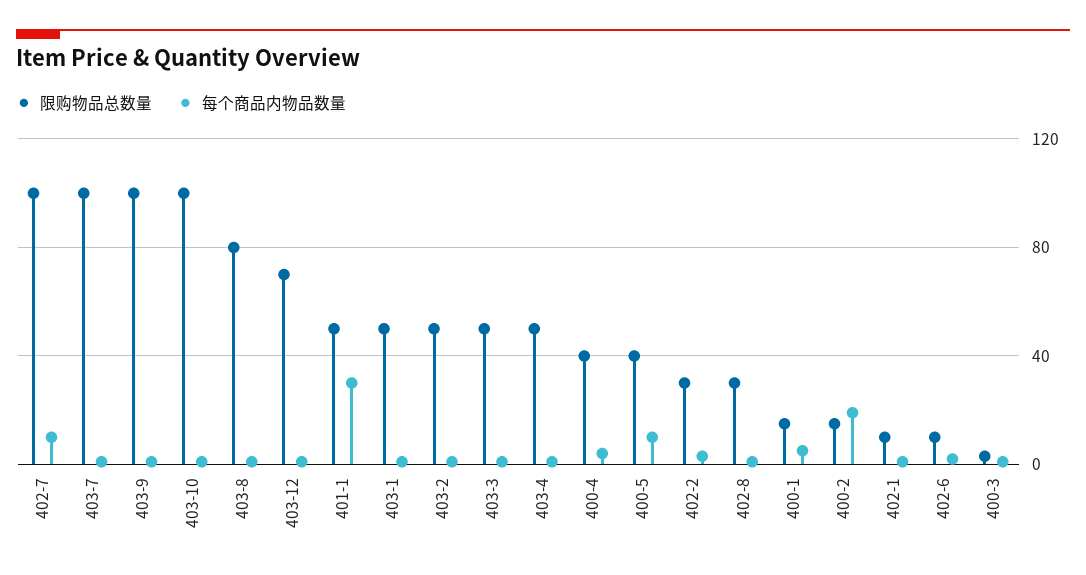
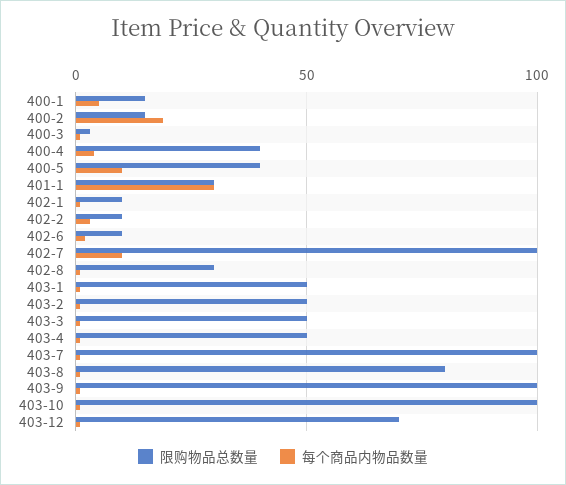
限购物品总数量, 401-1: 50 -> 30
限购物品总数量, 402-2: 30 -> 10

